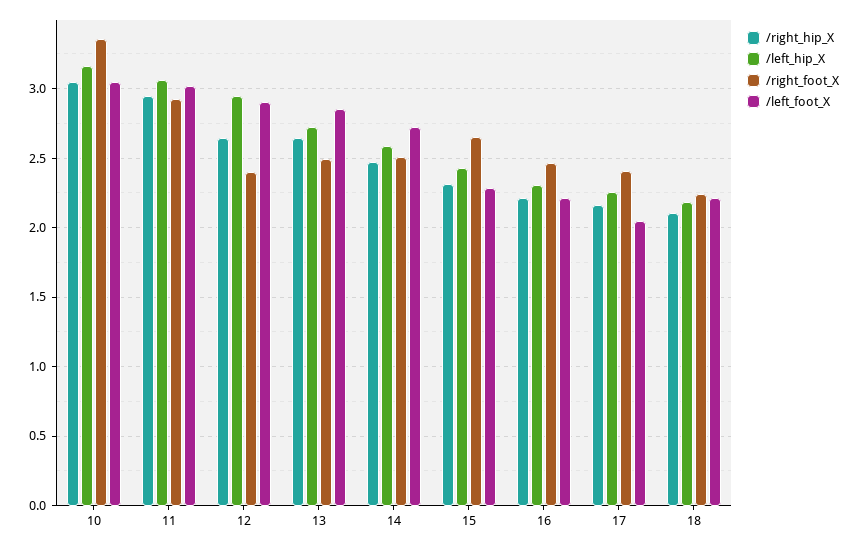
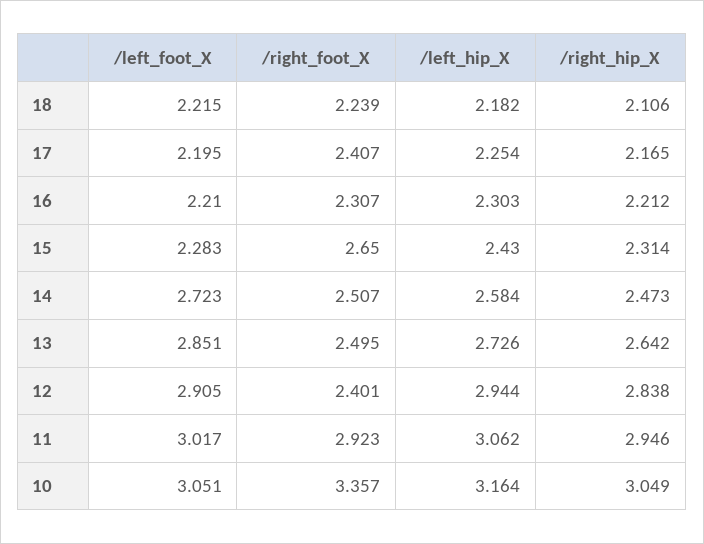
/right_hip_X, 12: 2.65 -> 2.838
/right_foot_X, 16: 2.45 -> 2.307
/left_foot_X, 17: 2.05 -> 2.195

